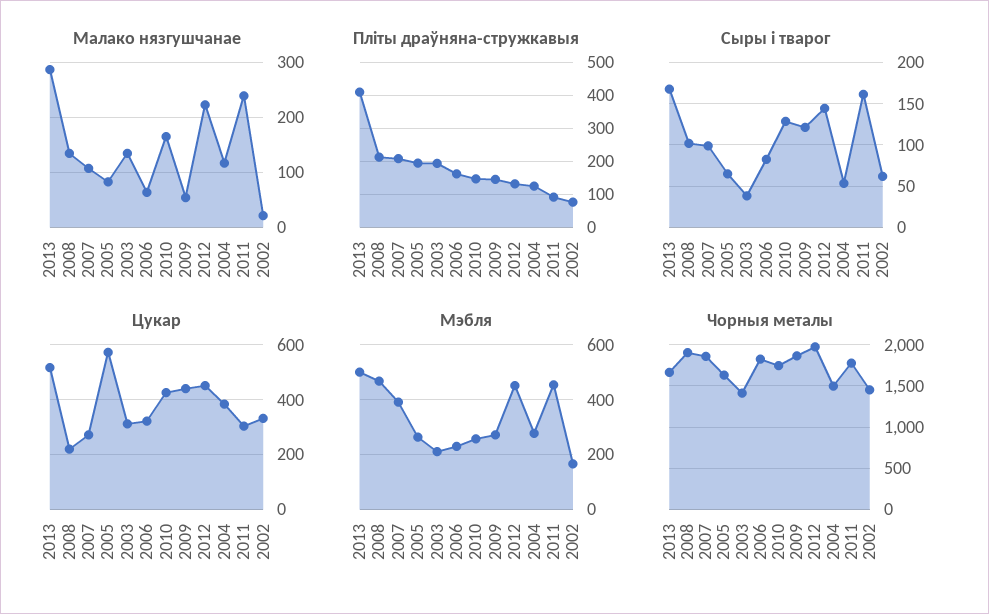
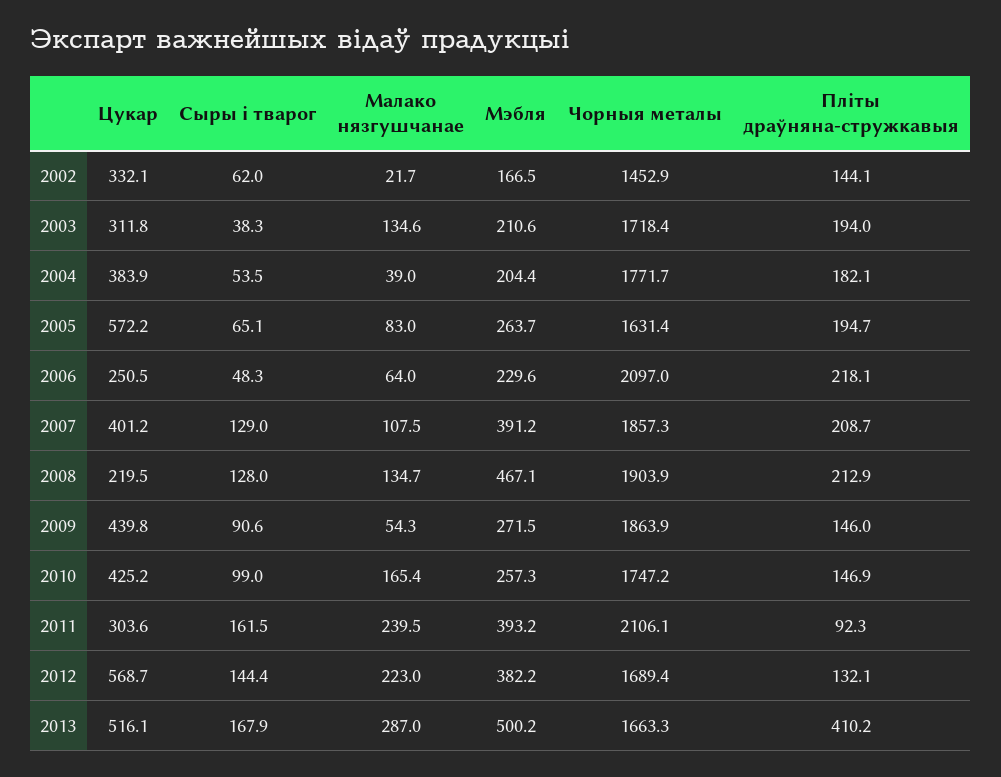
Малако нязгушчанае, 2004: 120 -> 39
Пліты драўняна-стружкавыя, 2006: 160 -> 218.1
Пліты драўняна-стружкавыя, 2004: 120 -> 182.1
Пліты драўняна-стружкавыя, 2002: 80 -> 144.1
Сыры і тварог, 2008: 100 -> 128
Сыры і тварог, 2007: 100 -> 129
Сыры і тварог, 2006: 80 -> 48.3
Сыры і тварог, 2010: 130 -> 99
Сыры і тварог, 2009: 120 -> 90.6
Цукар, 2007: 275 -> 401.2
Цукар, 2006: 325 -> 250.5
Цукар, 2012: 450 -> 568.7
Мэбля, 2012: 450 -> 382.2
Мэбля, 2004: 275 -> 204.4
Мэбля, 2011: 450 -> 393.2
Чорныя металы, 2003: 1400 -> 1718.4
Чорныя металы, 2006: 1800 -> 2097
Чорныя металы, 2012: 2000 -> 1689.4
Чорныя металы, 2004: 1500 -> 1771.7
Чорныя металы, 2011: 1800 -> 2106.1

